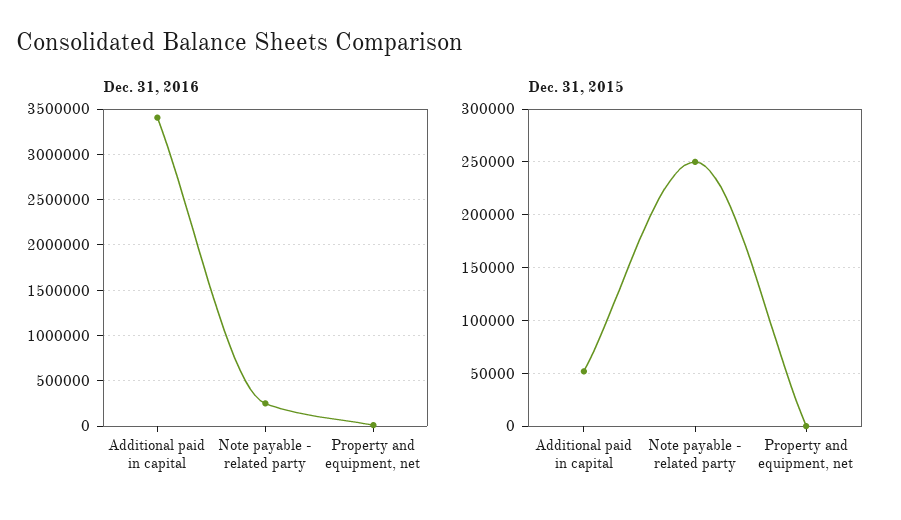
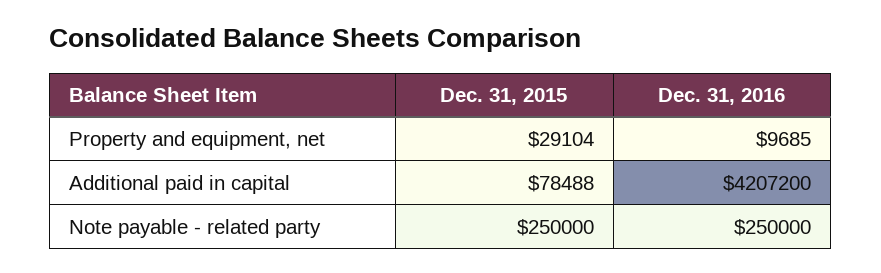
Dec. 31, 2016, Additional paid in capital: 3400000 -> 4207200
Dec. 31, 2015, Additional paid in capital: 50000 -> 78488
Dec. 31, 2015, Property and equipment, net: 0 -> 29104

